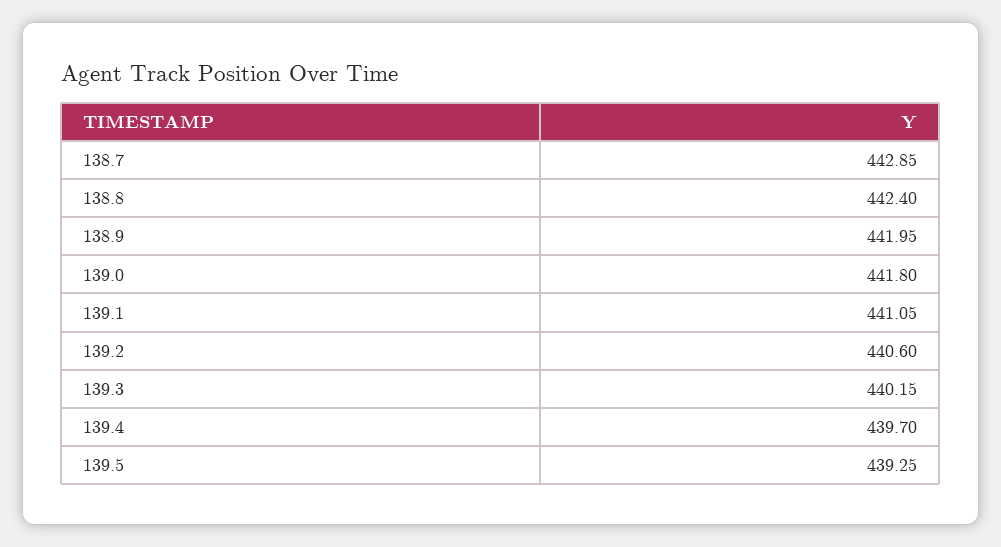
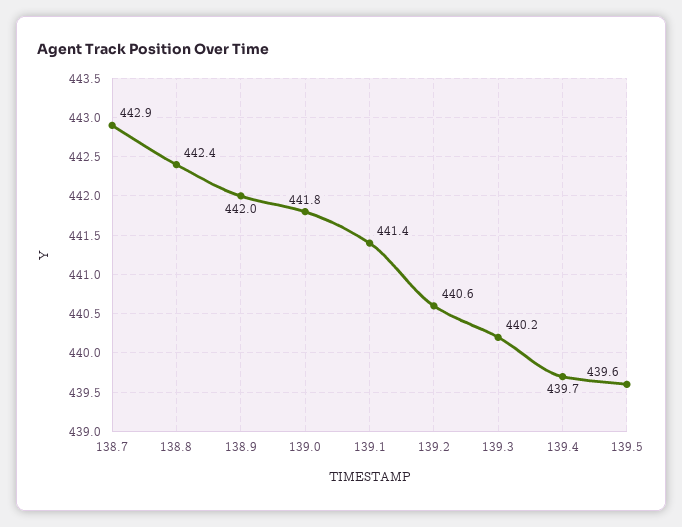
139.1: 441.05 -> 441.4
139.5: 439.25 -> 439.6

